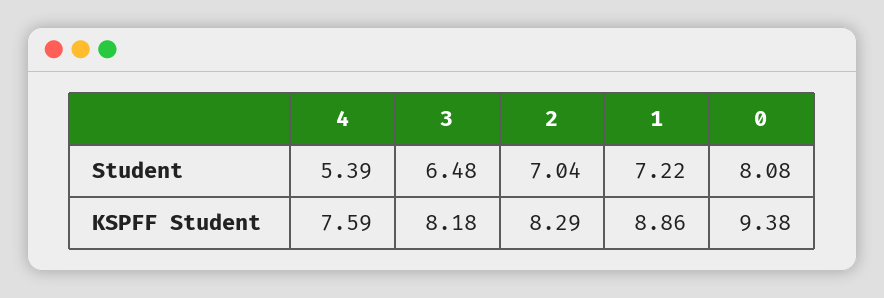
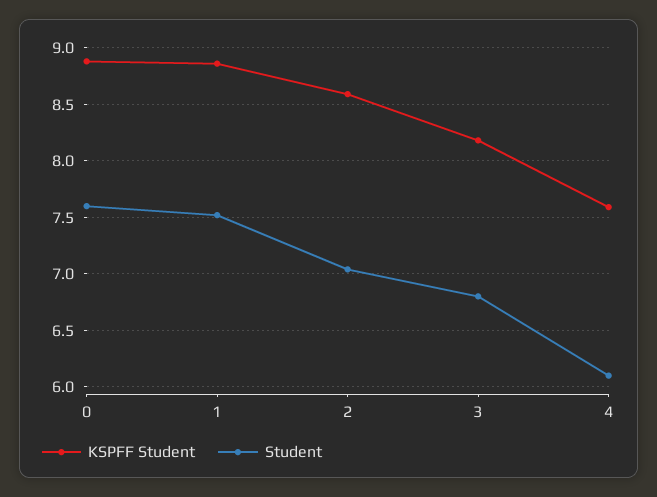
Student, 4: 5.39 -> 6.1
Student, 3: 6.48 -> 6.8
Student, 1: 7.22 -> 7.5
Student, 0: 8.08 -> 7.6
KSPFF Student, 2: 8.29 -> 8.6
KSPFF Student, 0: 9.38 -> 8.9

